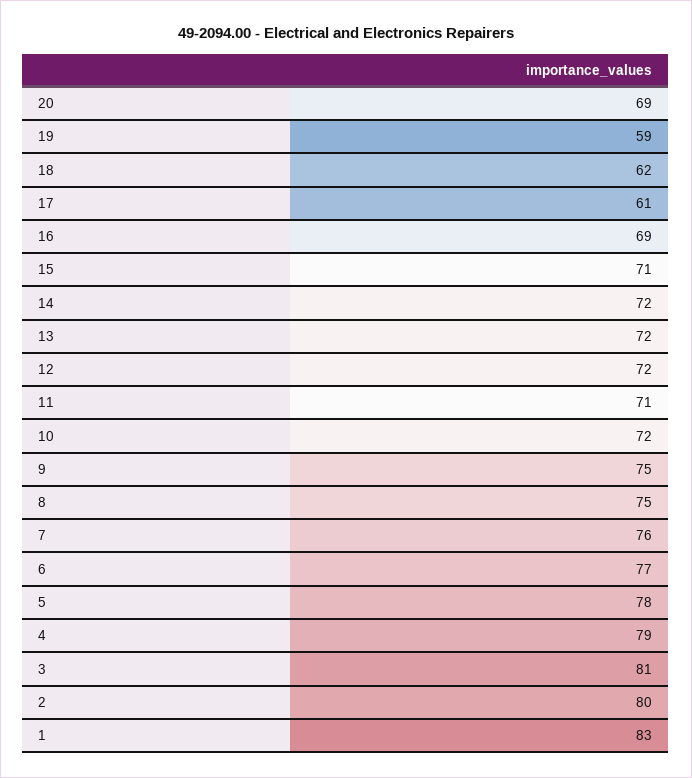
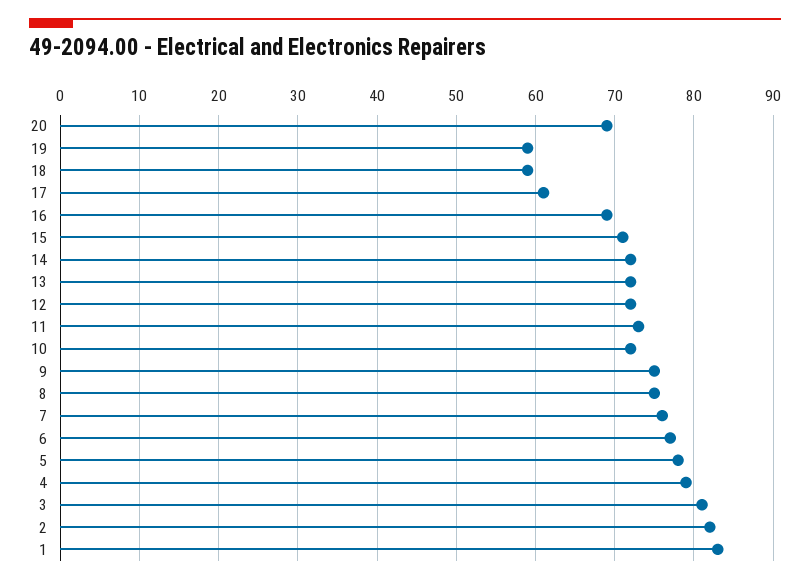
18: 62 -> 59
11: 71 -> 73
2: 80 -> 82

